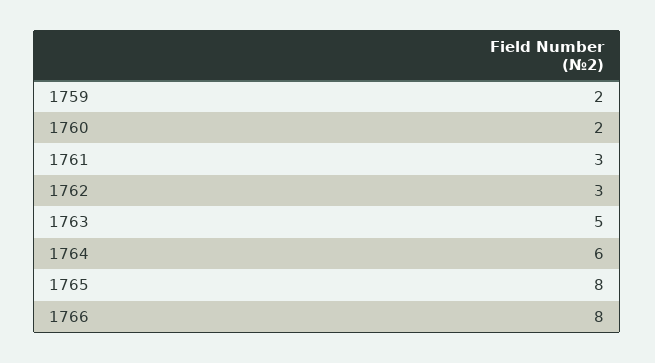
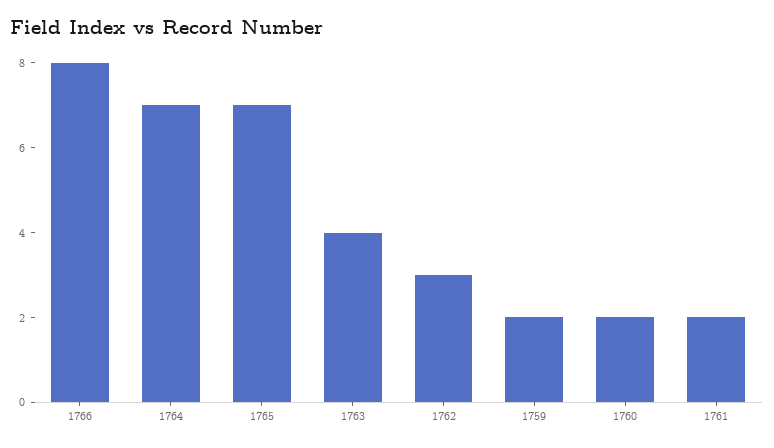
1761: 3 -> 2
1763: 5 -> 4
1764: 6 -> 7
1765: 8 -> 7

